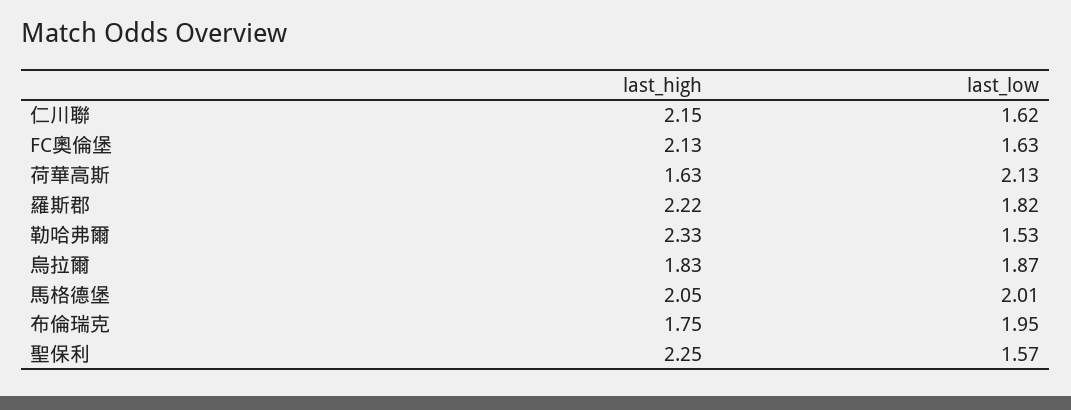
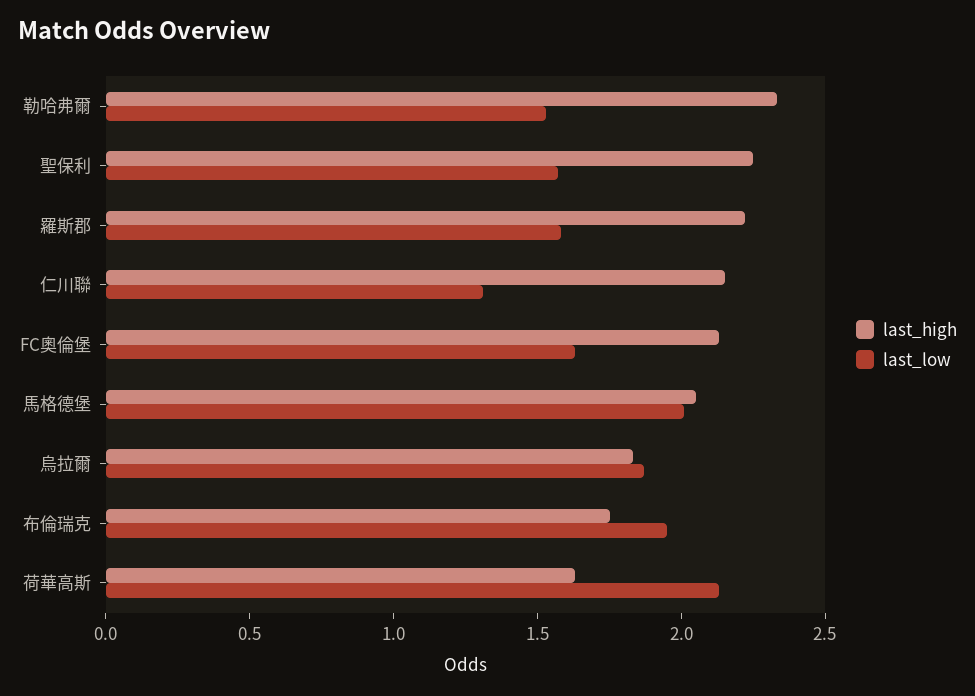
last_low, 仁川聯: 1.62 -> 1.3
last_low, 羅斯郡: 1.82 -> 1.6

